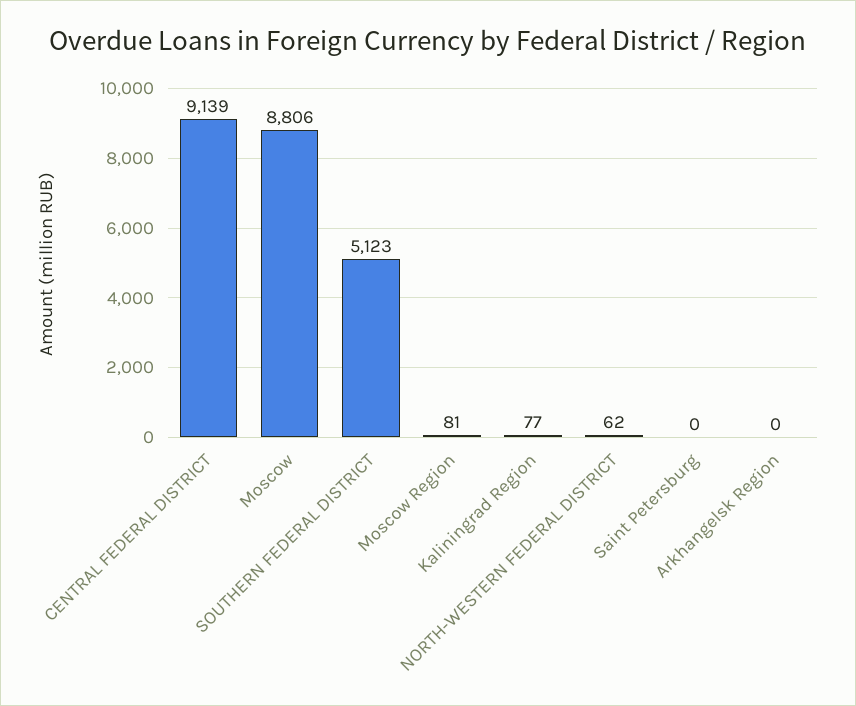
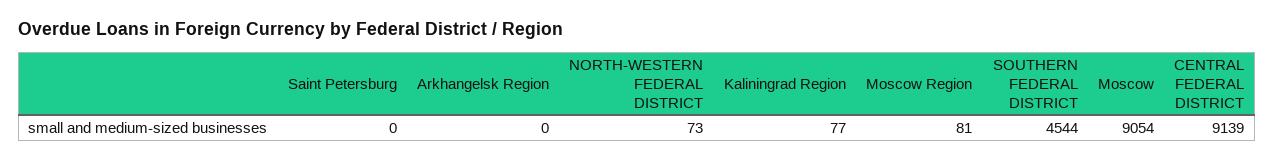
Moscow: 8806 -> 9054
SOUTHERN FEDERAL DISTRICT: 5123 -> 4544
NORTH-WESTERN FEDERAL DISTRICT: 62 -> 73

